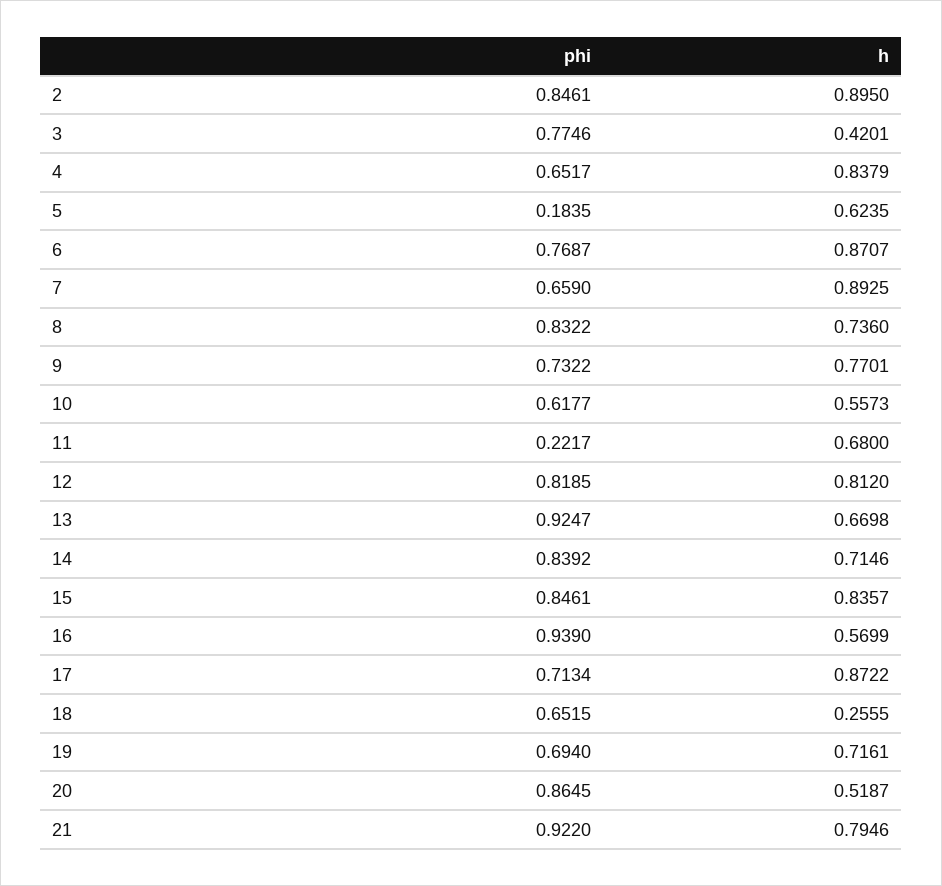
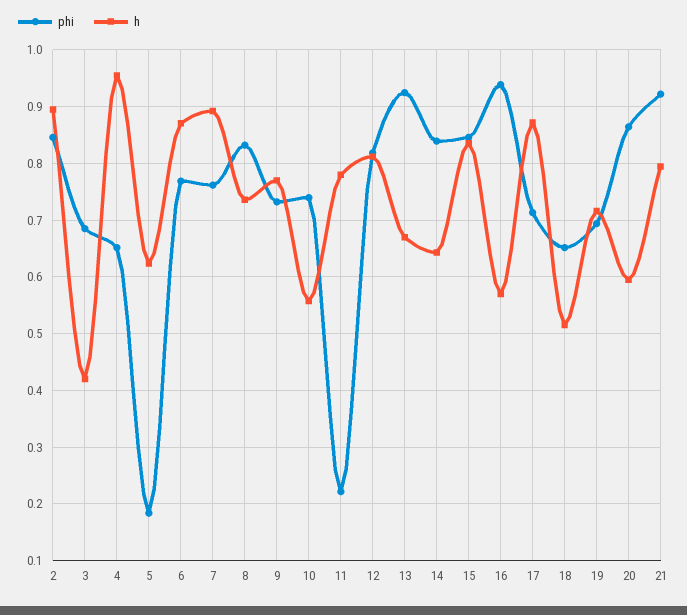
phi, 3: 0.7746 -> 0.68
h, 4: 0.8379 -> 0.96
phi, 7: 0.659 -> 0.76
phi, 10: 0.6177 -> 0.74
h, 11: 0.68 -> 0.78
h, 14: 0.7146 -> 0.64
h, 18: 0.2555 -> 0.52
h, 20: 0.5187 -> 0.6

